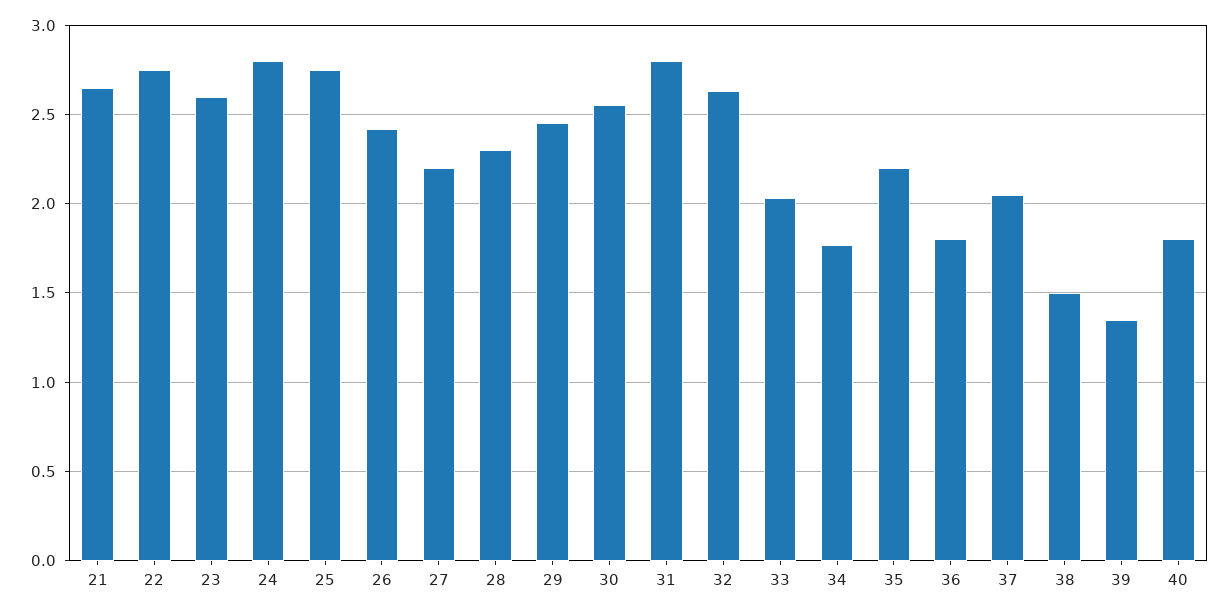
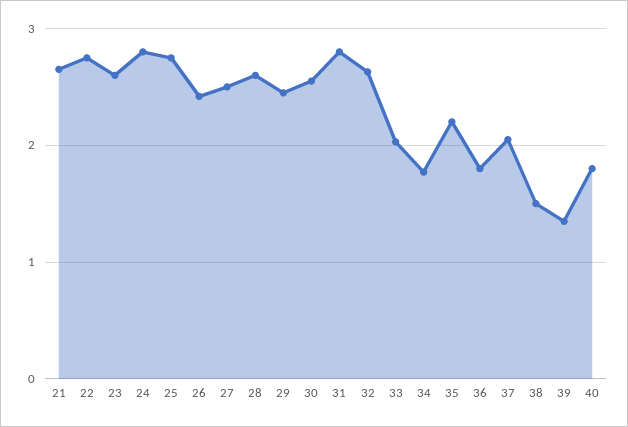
27: 2.2 -> 2.5
28: 2.3 -> 2.6

